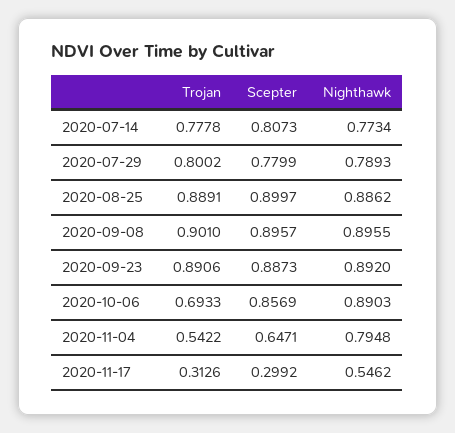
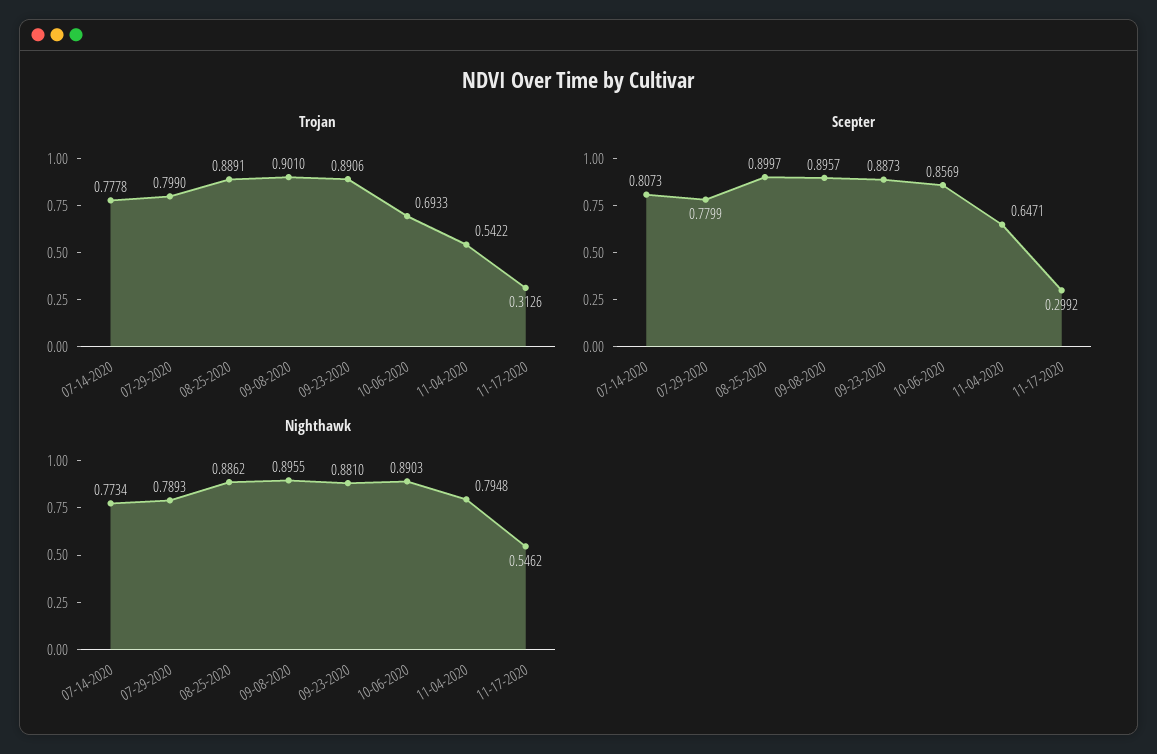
Trojan, 2020-07-29: 0.8002 -> 0.799
Nighthawk, 2020-09-23: 0.892 -> 0.881

